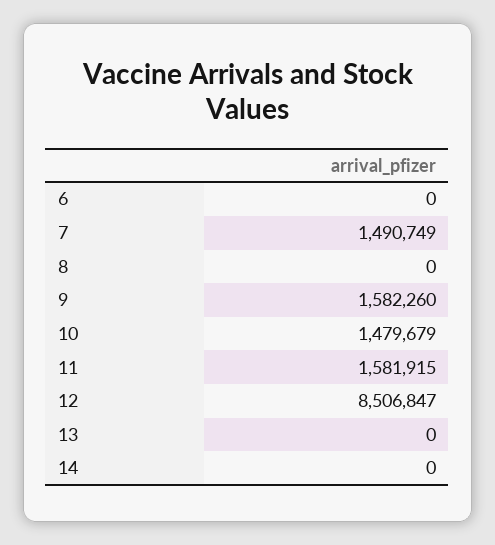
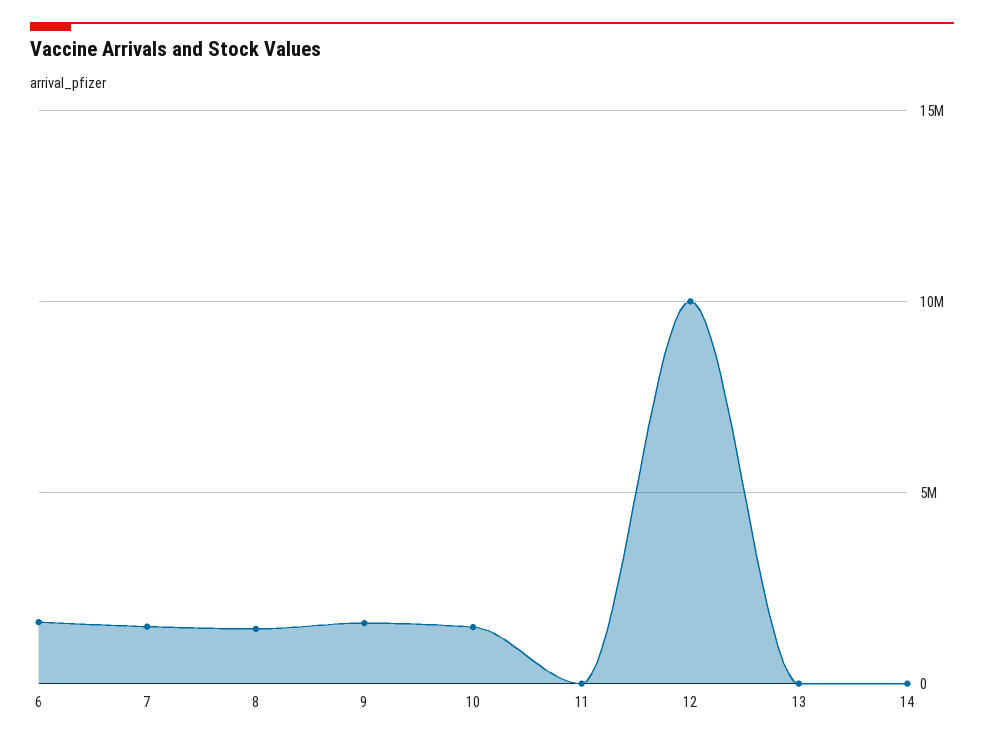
6: 0 -> 1500000
8: 0 -> 1500000
11: 1581915 -> 0
12: 8506847 -> 10000000

